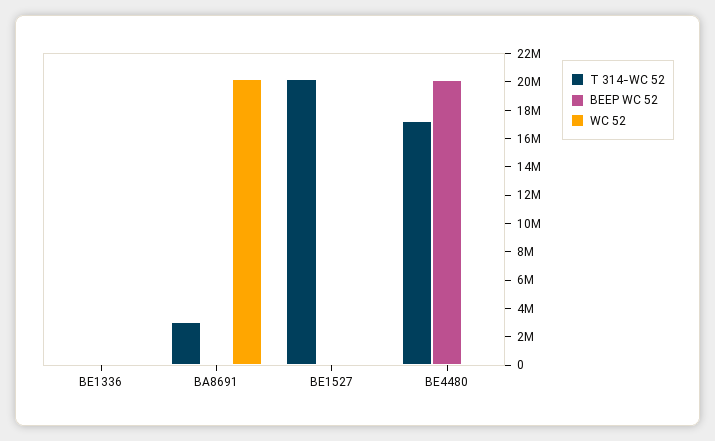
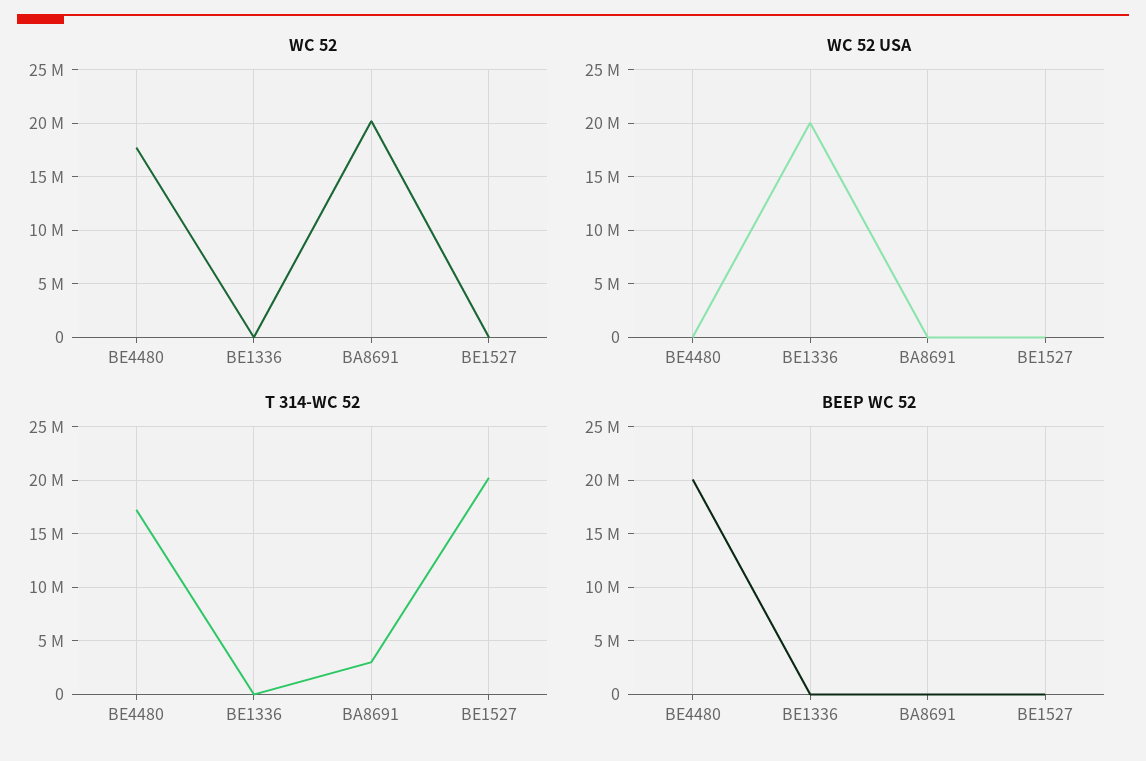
WC 52, BE4480: 0 -> 18000000
WC 52 USA, BE4480: none -> 0
WC 52 USA, BE1336: none -> 20000000
WC 52 USA, BA8691: none -> 0
WC 52 USA, BE1527: none -> 0

